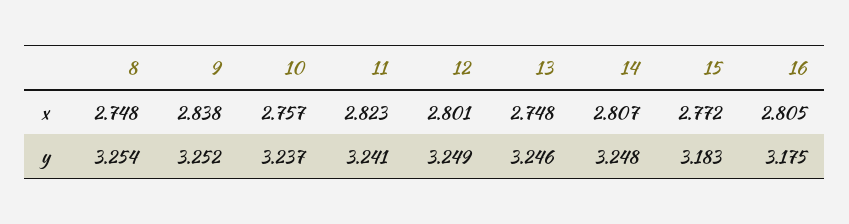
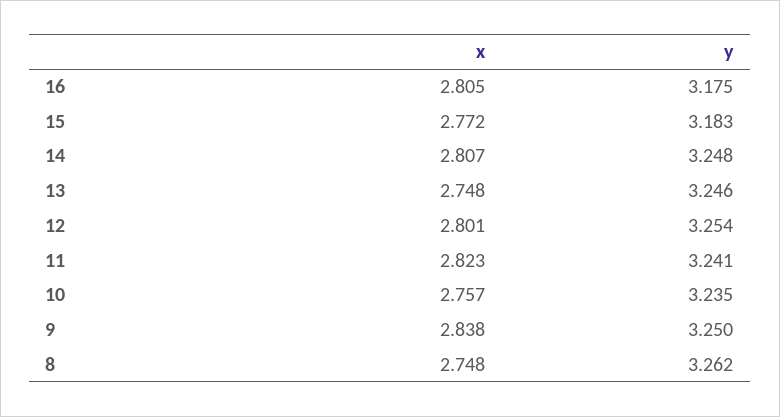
8, y: 3.254 -> 3.262
9, y: 3.252 -> 3.25
10, y: 3.237 -> 3.235
12, y: 3.249 -> 3.254

